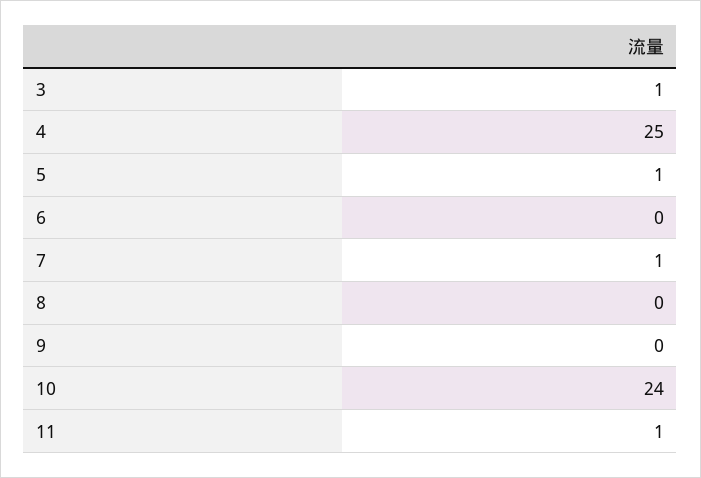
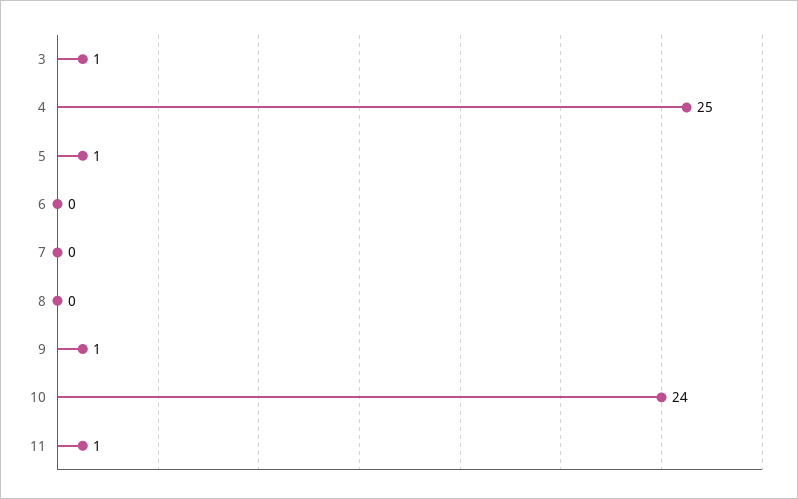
7: 1 -> 0
9: 0 -> 1

